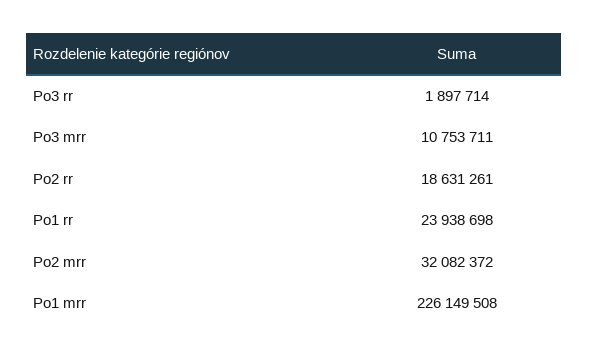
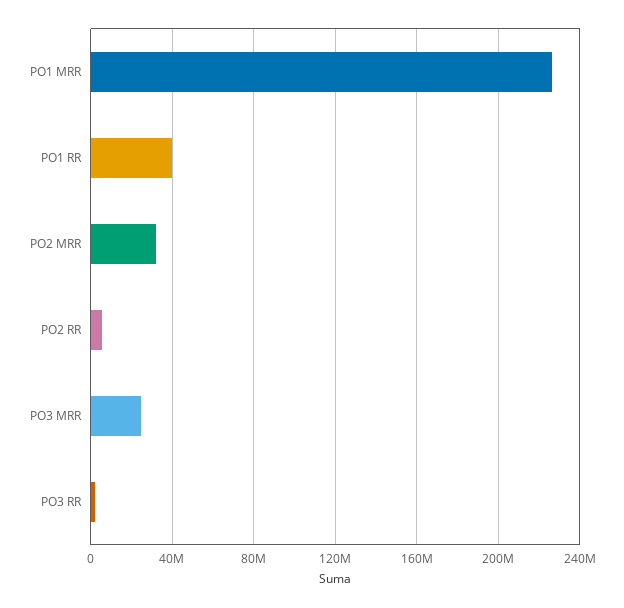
Po3 mrr: 10753711 -> 25000000
Po2 rr: 18631261 -> 5000000
Po1 rr: 23938698 -> 40000000

